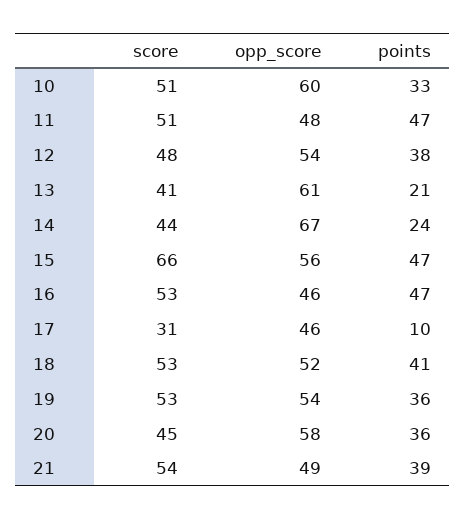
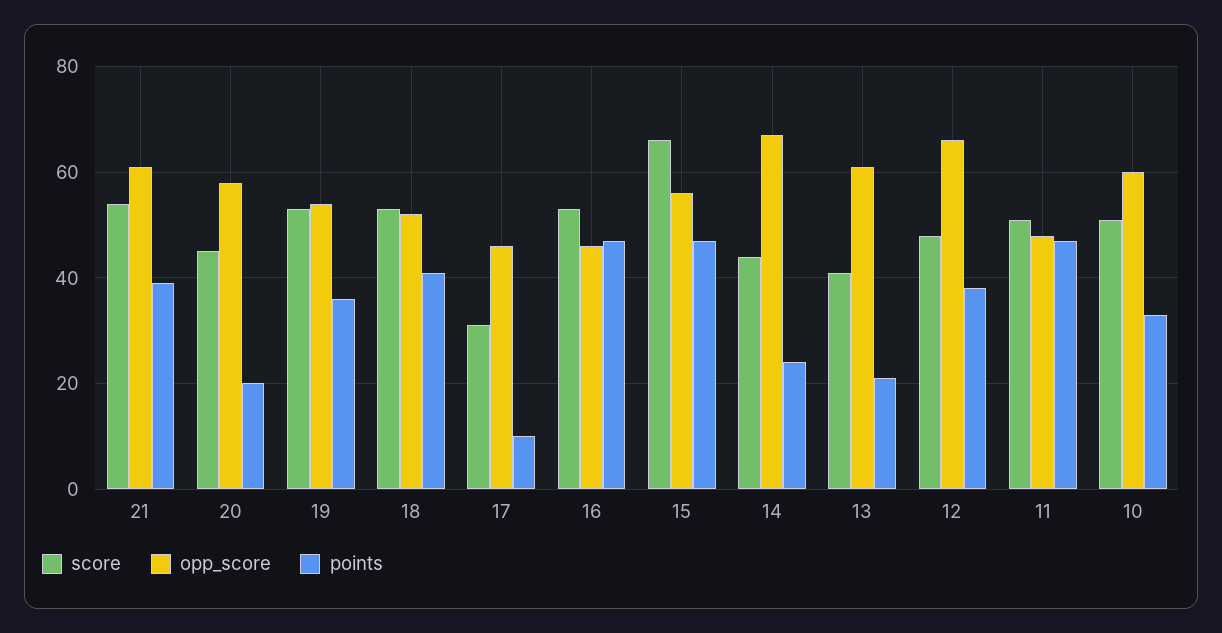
opp_score, 12: 54 -> 65
points, 20: 36 -> 20
opp_score, 21: 49 -> 60

